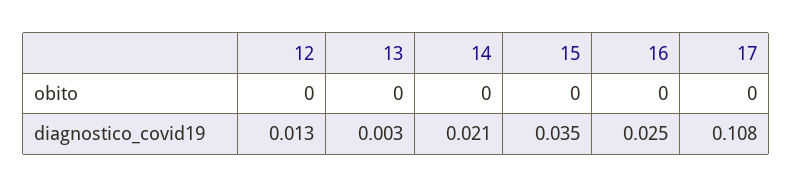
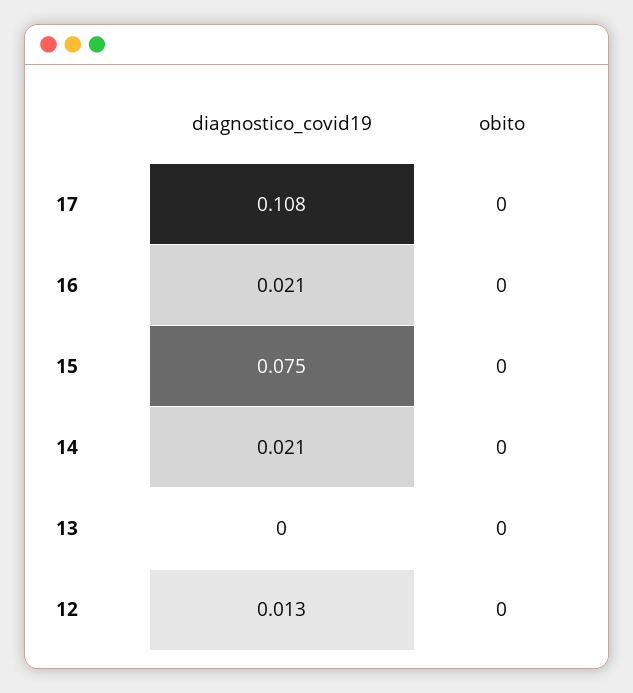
13, diagnostico_covid19: 0.003 -> 0
15, diagnostico_covid19: 0.035 -> 0.075
16, diagnostico_covid19: 0.025 -> 0.021

